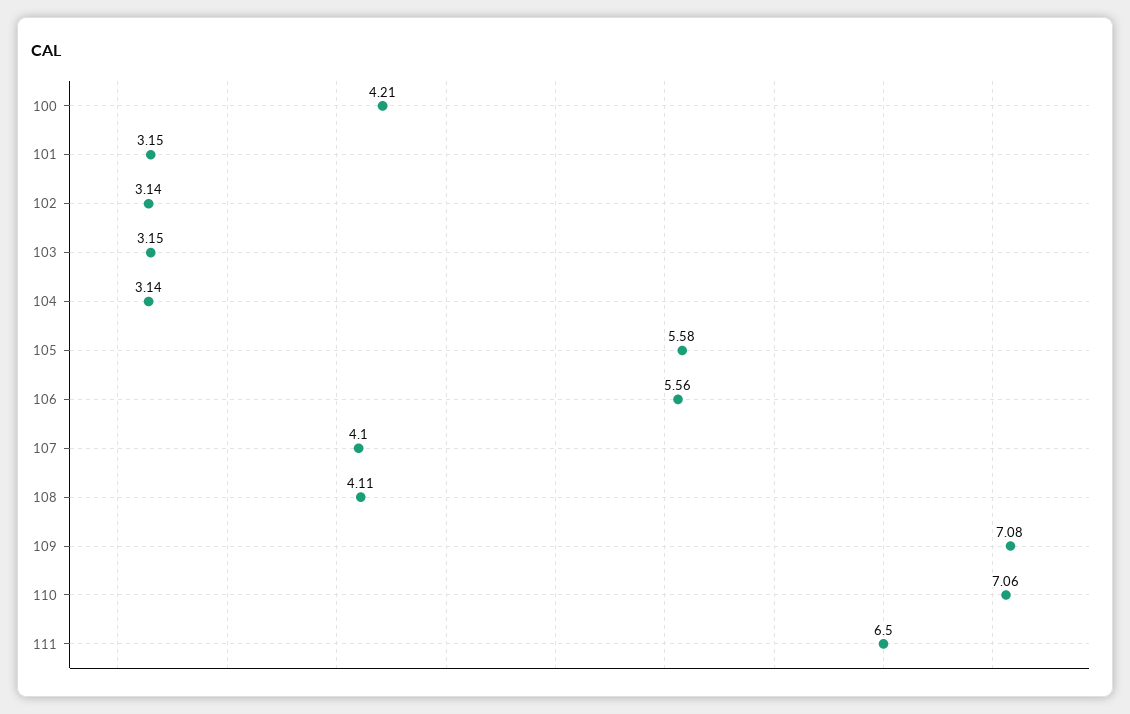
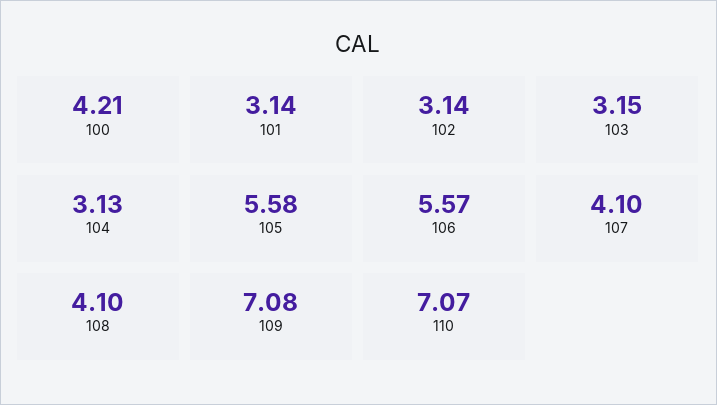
101: 3.15 -> 3.14
104: 3.14 -> 3.13
106: 5.56 -> 5.57
108: 4.11 -> 4.1
110: 7.06 -> 7.07
111: 6.5 -> none

